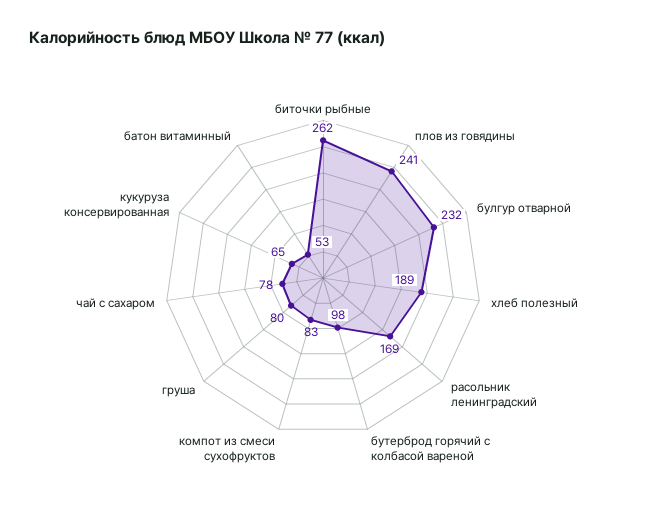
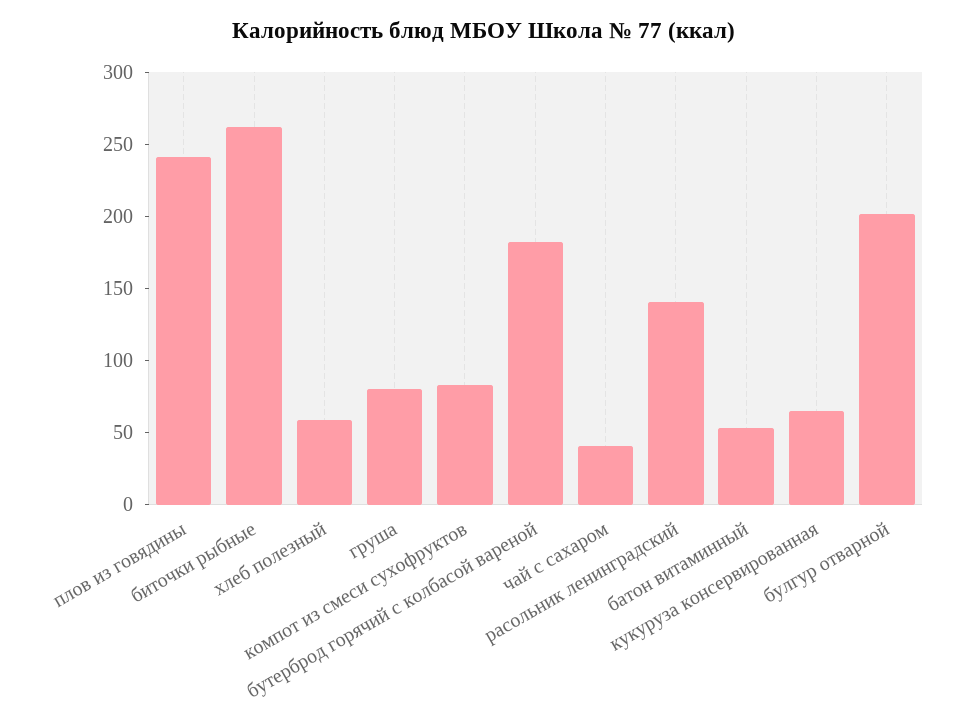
булгур отварной: 232 -> 200
хлеб полезный: 189 -> 60
расольник ленинградский: 169 -> 140
бутерброд горячий с колбасой вареной: 98 -> 180
чай с сахаром: 78 -> 40

